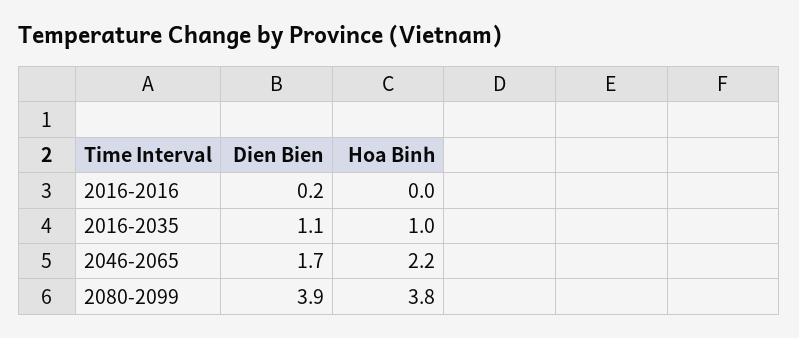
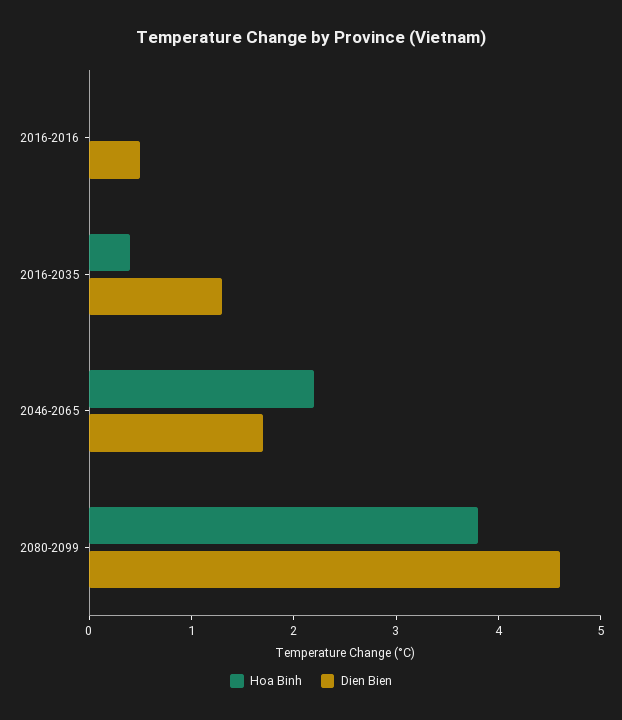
Dien Bien, 2016-2016: 0.2 -> 0.5
Dien Bien, 2016-2035: 1.1 -> 1.3
Hoa Binh, 2016-2035: 1 -> 0.4
Dien Bien, 2080-2099: 3.9 -> 4.6

